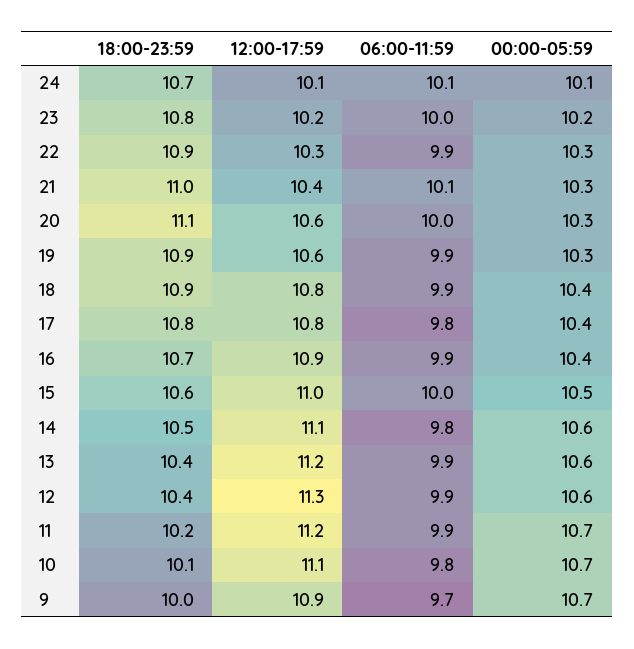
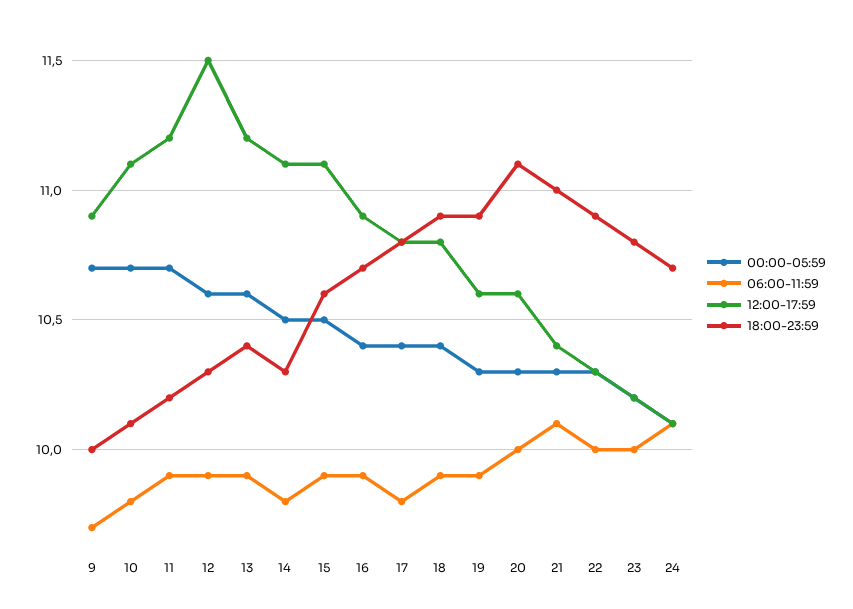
06:00-11:59, 22: 9.9 -> 10
12:00-17:59, 15: 11 -> 11.1
06:00-11:59, 15: 10 -> 9.9
18:00-23:59, 14: 10.5 -> 10.3
00:00-05:59, 14: 10.6 -> 10.5
18:00-23:59, 12: 10.4 -> 10.3
12:00-17:59, 12: 11.3 -> 11.5

